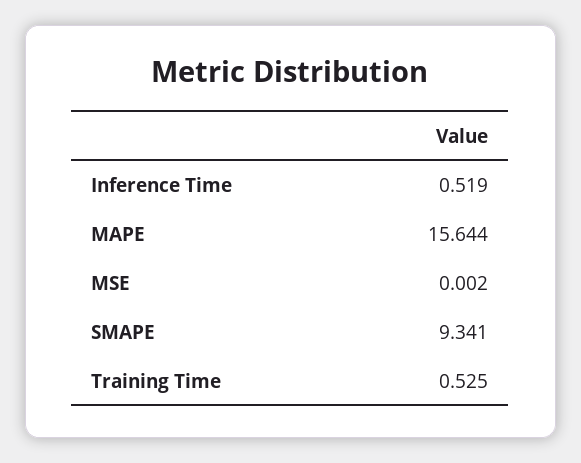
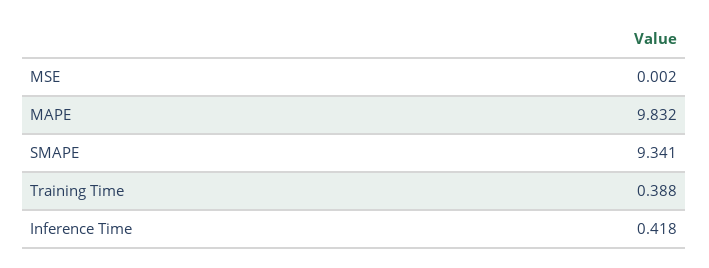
Inference Time: 0.519 -> 0.418
MAPE: 15.644 -> 9.832
Training Time: 0.525 -> 0.388

